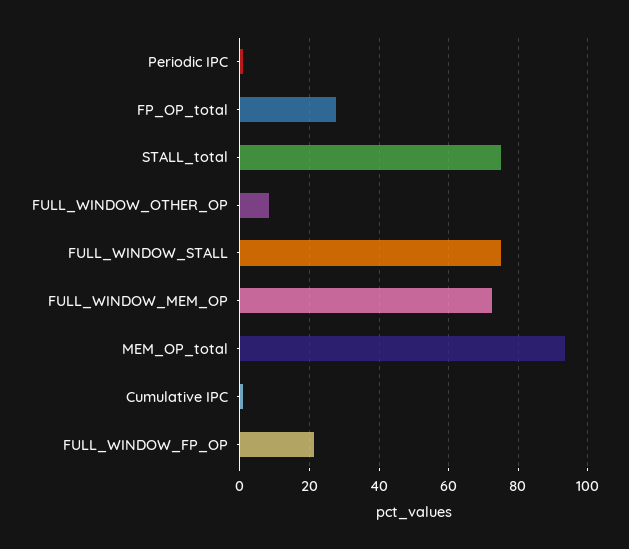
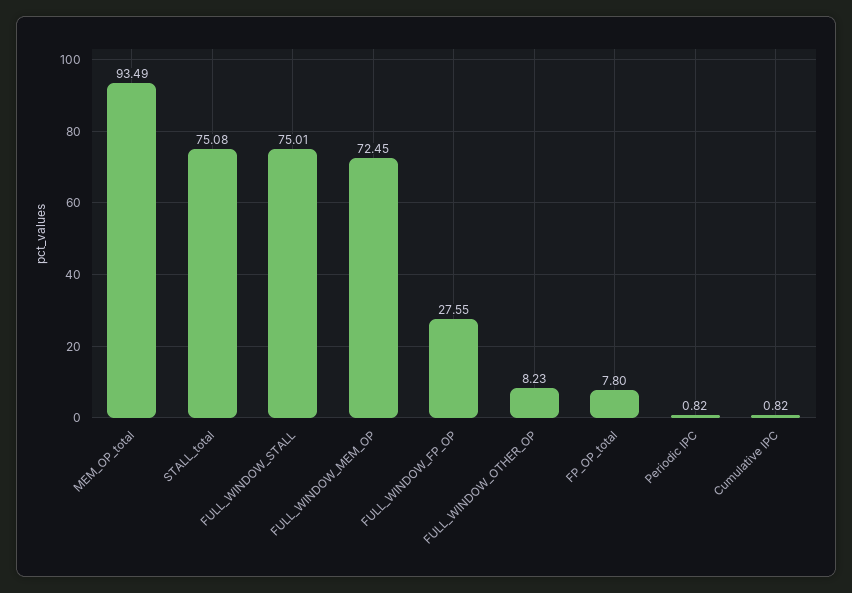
FP_OP_total: 28 -> 7.8
FULL_WINDOW_FP_OP: 22 -> 27.55

